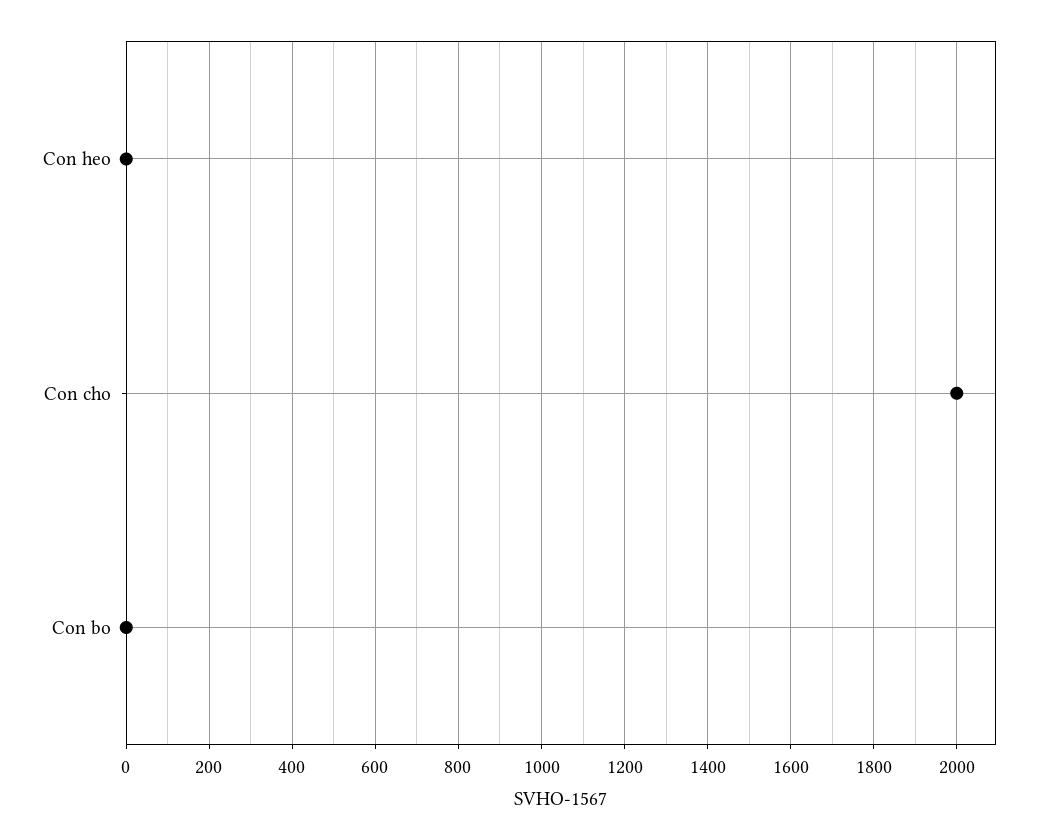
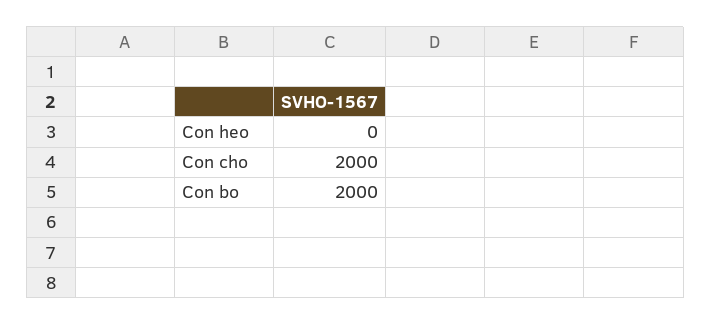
Con bo: 0 -> 2000

